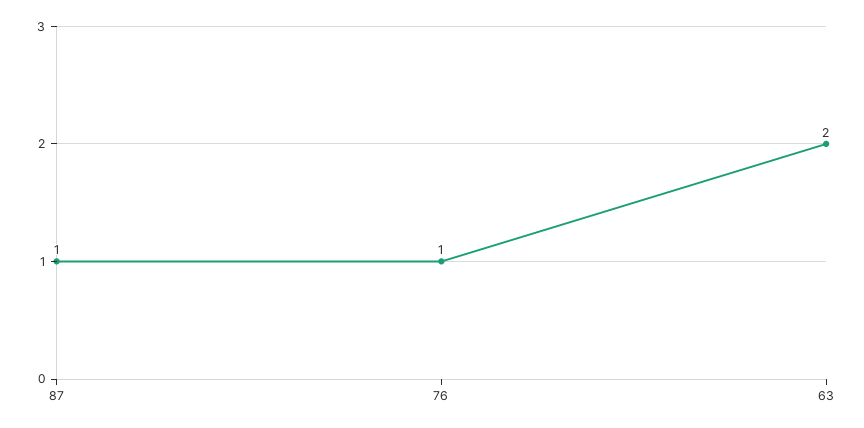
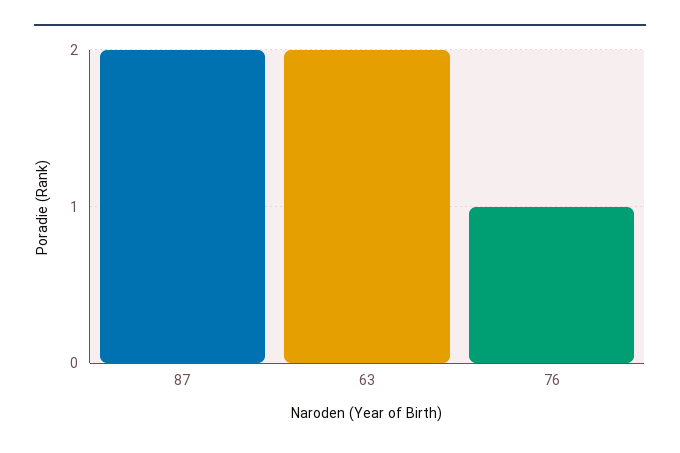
87: 1 -> 2

